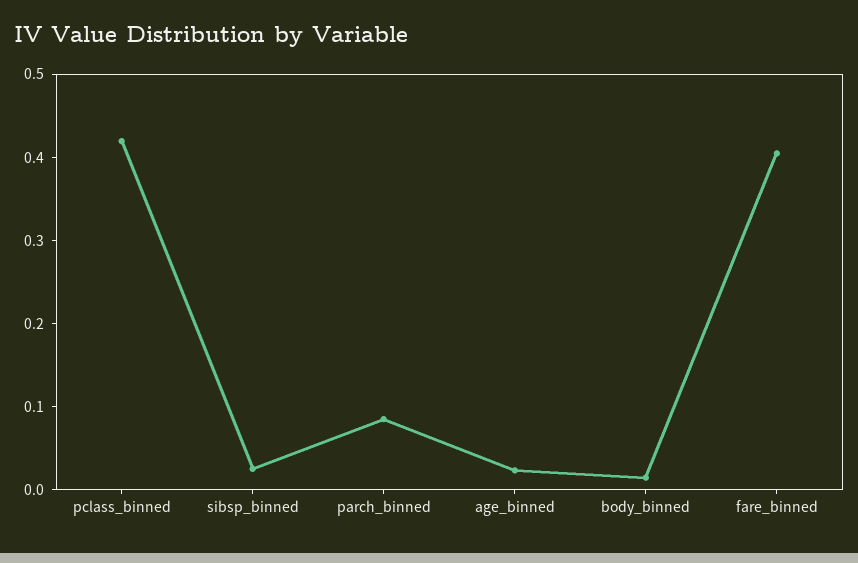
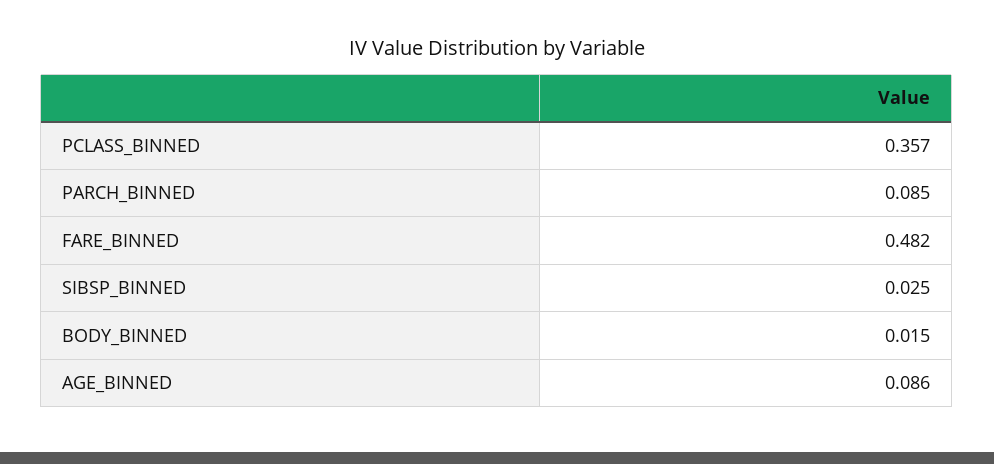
pclass_binned: 0.42 -> 0.357
age_binned: 0.02 -> 0.086
fare_binned: 0.4 -> 0.482

